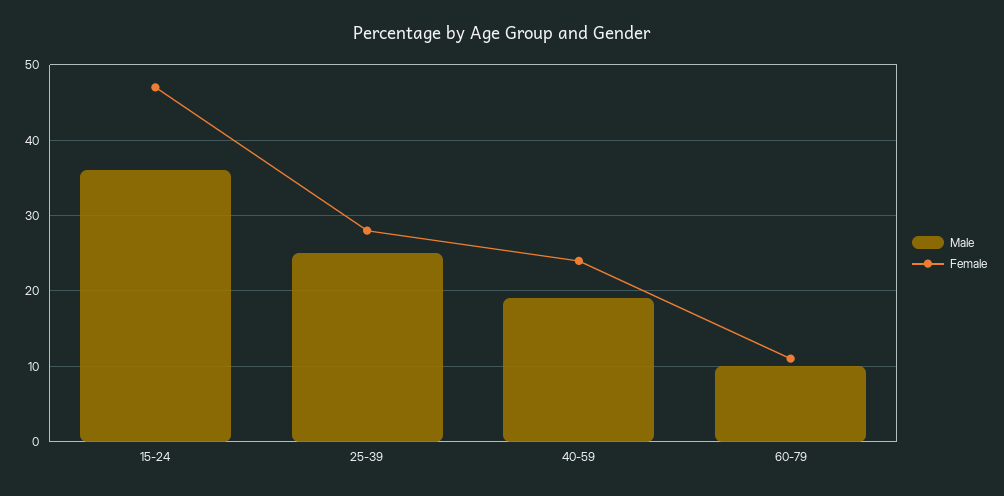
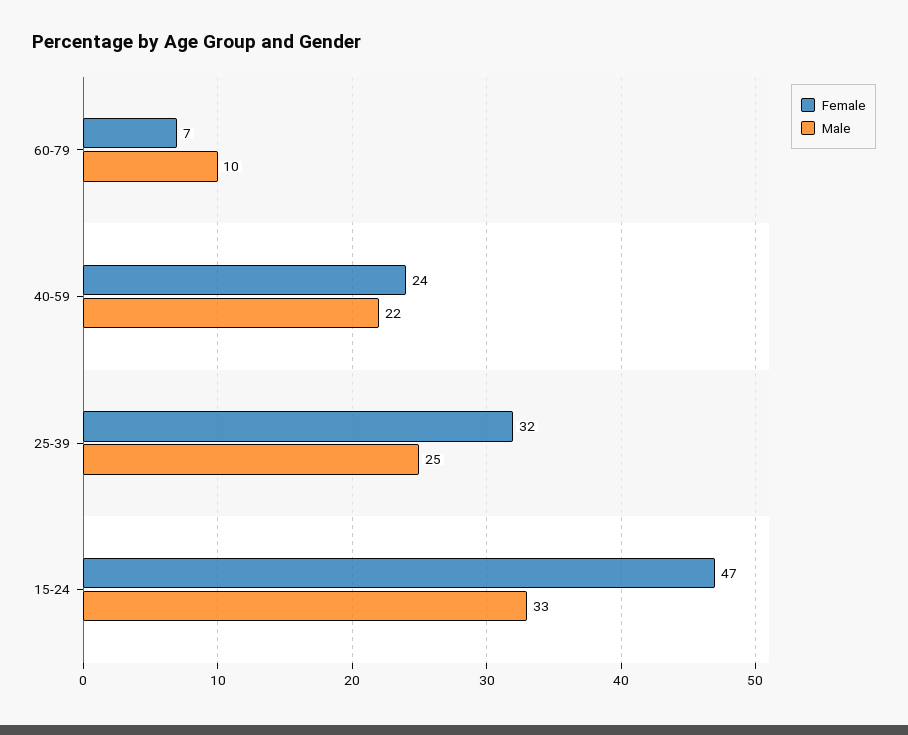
Male, 15-24: 36 -> 33
Female, 25-39: 28 -> 32
Male, 40-59: 19 -> 22
Female, 60-79: 11 -> 7

